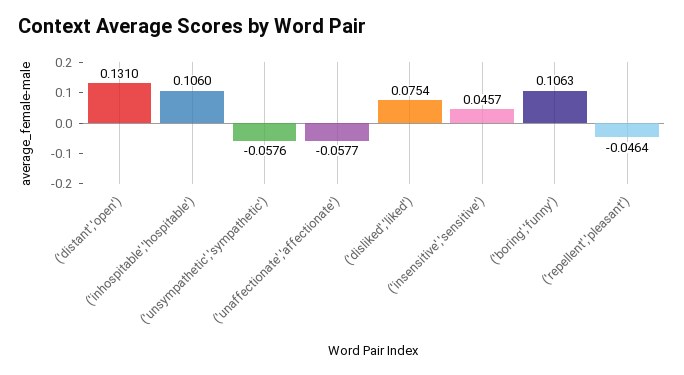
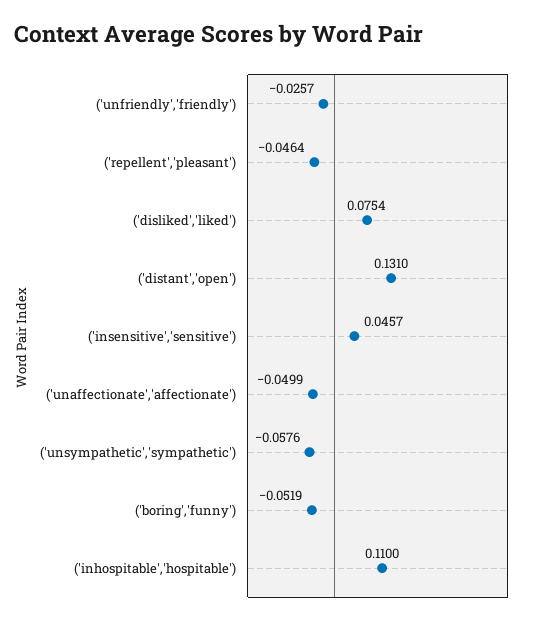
('inhospitable','hospitable'): 0.106 -> 0.11
('unaffectionate','affectionate'): -0.0577 -> -0.0499
('boring','funny'): 0.1063 -> -0.0519
('unfriendly','friendly'): none -> -0.0257

